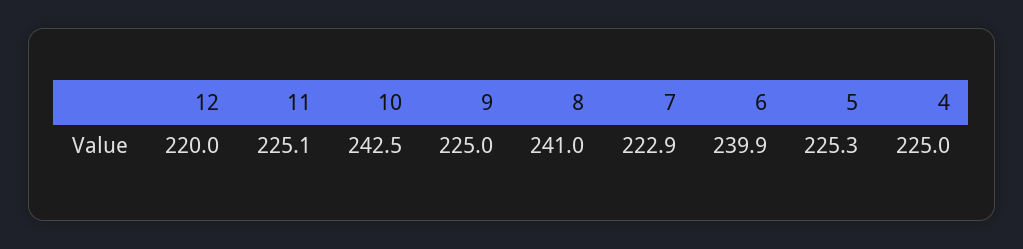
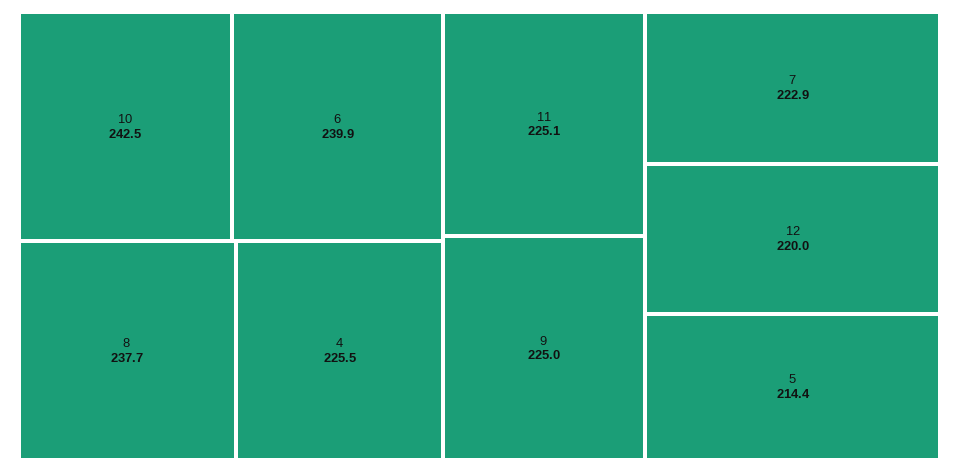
8: 241 -> 237.7
5: 225.3 -> 214.4
4: 225 -> 225.5

